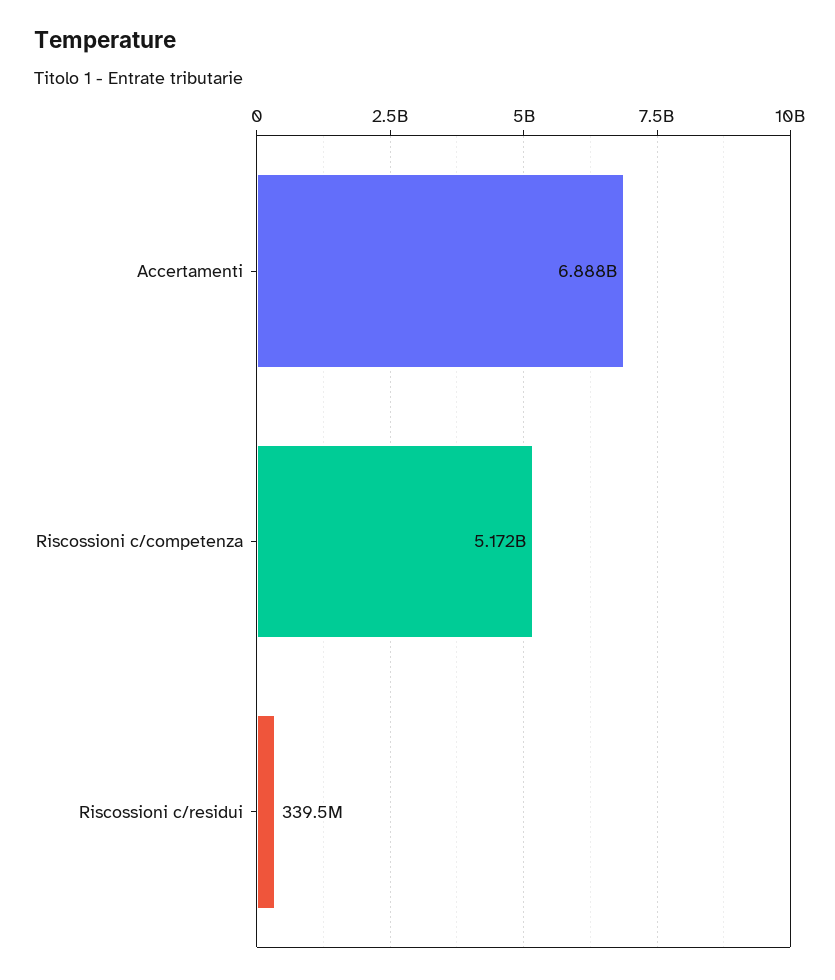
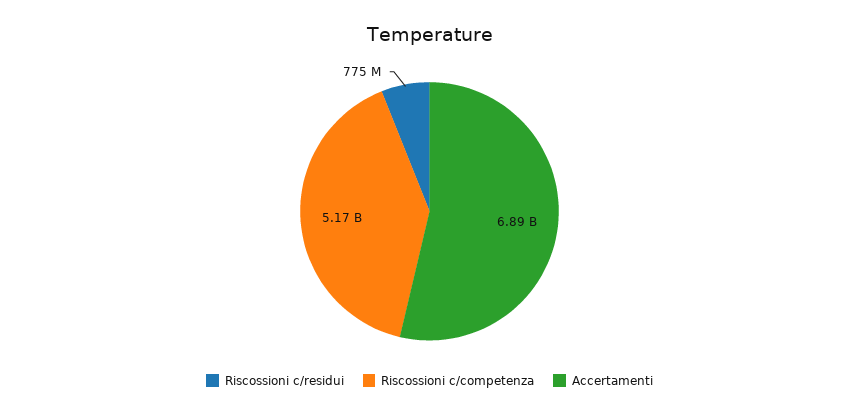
Riscossioni c/residui: 339500000 -> 775000000

